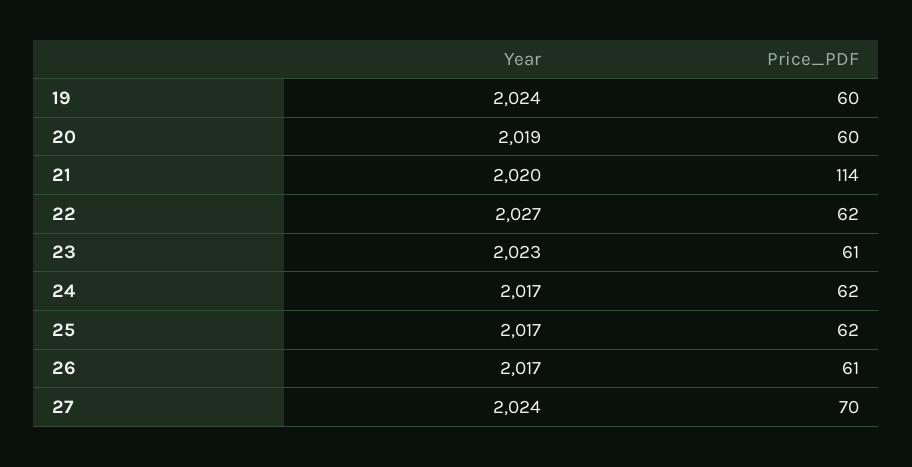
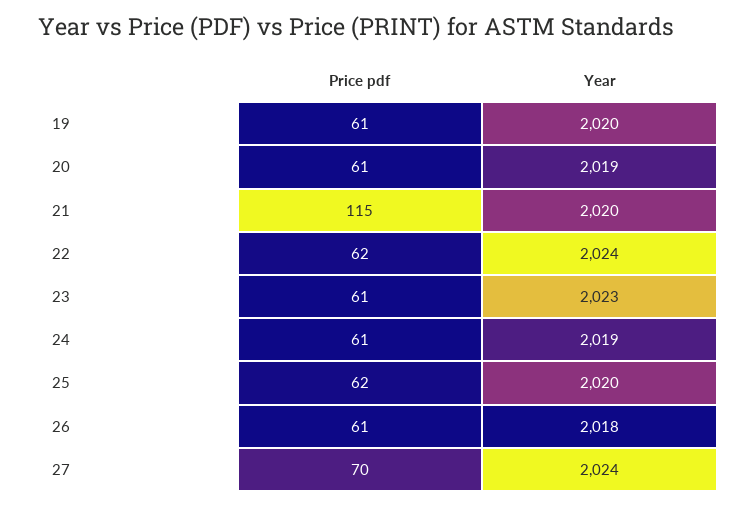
Year, 19: 2024 -> 2020
Price_PDF, 19: 60 -> 61
Price_PDF, 20: 60 -> 61
Price_PDF, 21: 114 -> 115
Year, 22: 2027 -> 2024
Year, 24: 2017 -> 2019
Price_PDF, 24: 62 -> 61
Year, 25: 2017 -> 2020
Year, 26: 2017 -> 2018

